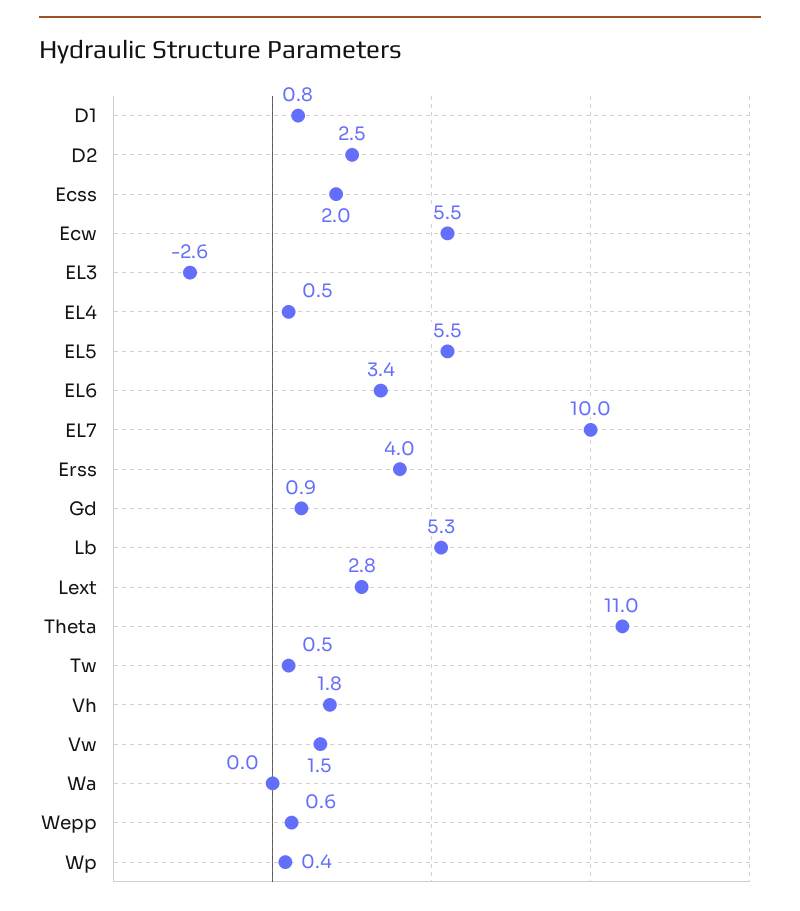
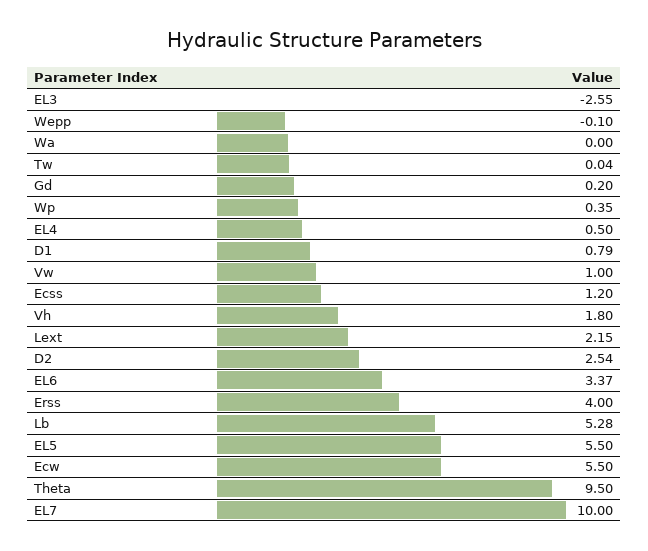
Ecss: 2 -> 1.2
Gd: 0.9 -> 0.2
Lext: 2.8 -> 2.15
Theta: 11 -> 9.5
Tw: 0.5 -> 0.04
Vw: 1.5 -> 1
Wepp: 0.6 -> -0.1

